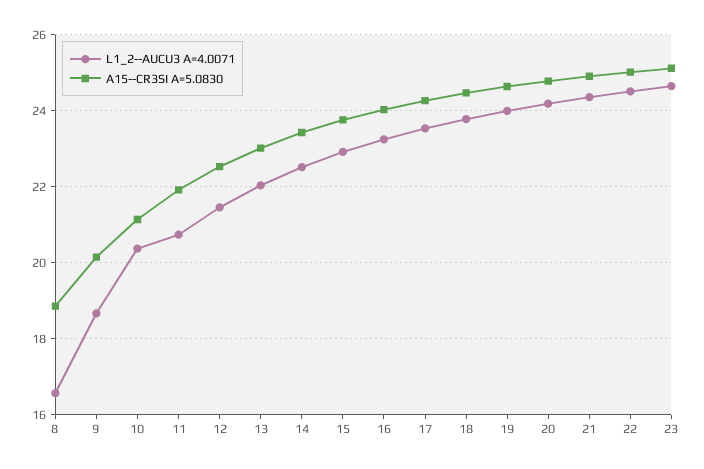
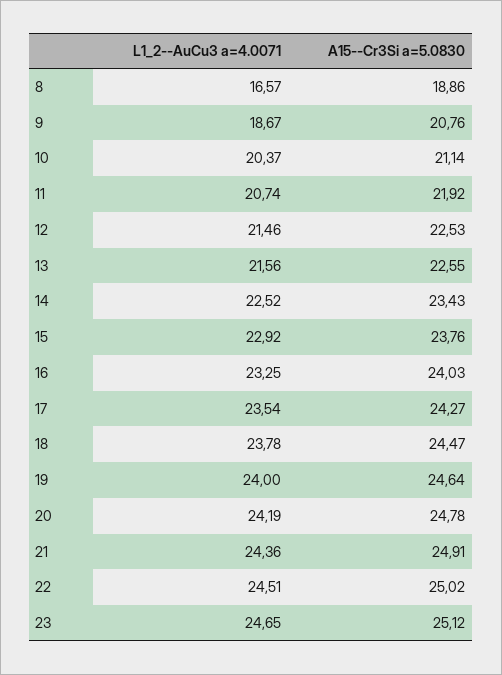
A15--CR3SI A=5.0830, 9: 20.2 -> 20.76
L1_2--AUCU3 A=4.0071, 13: 22 -> 21.56
A15--CR3SI A=5.0830, 13: 23 -> 22.55

